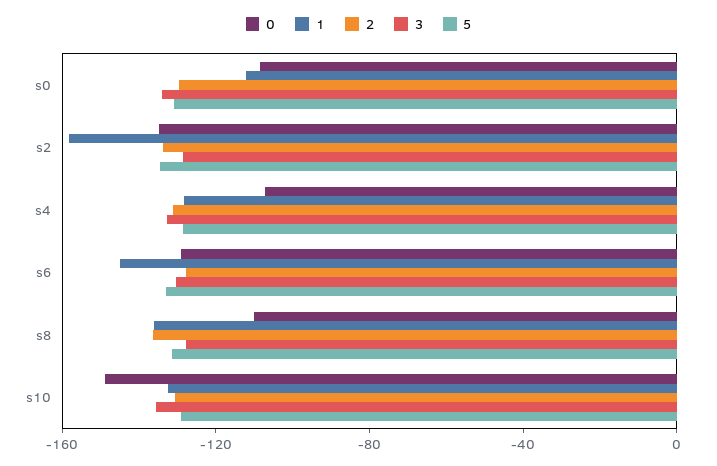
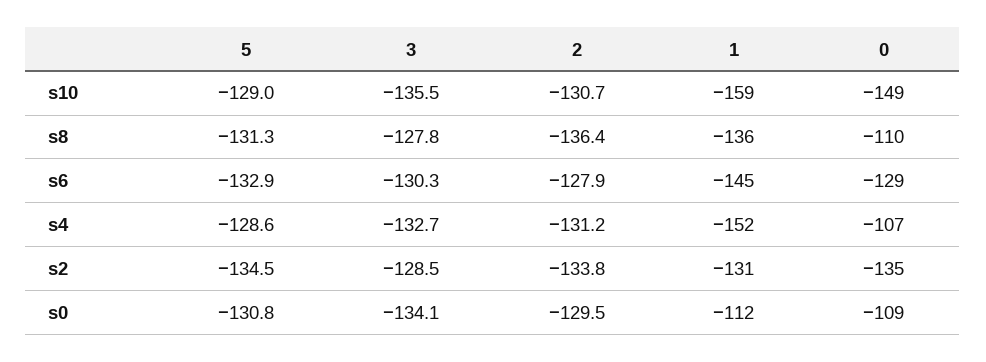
1, s2: -160 -> -131
1, s4: -130 -> -152
1, s10: -130 -> -159

